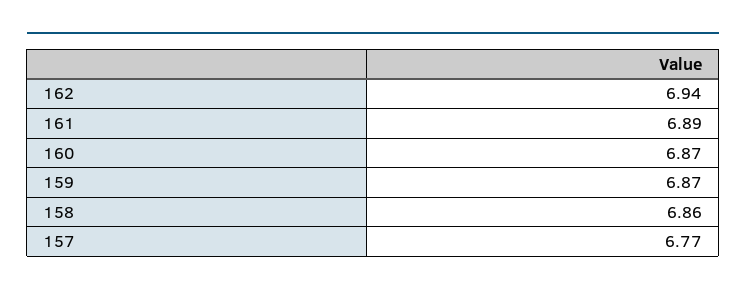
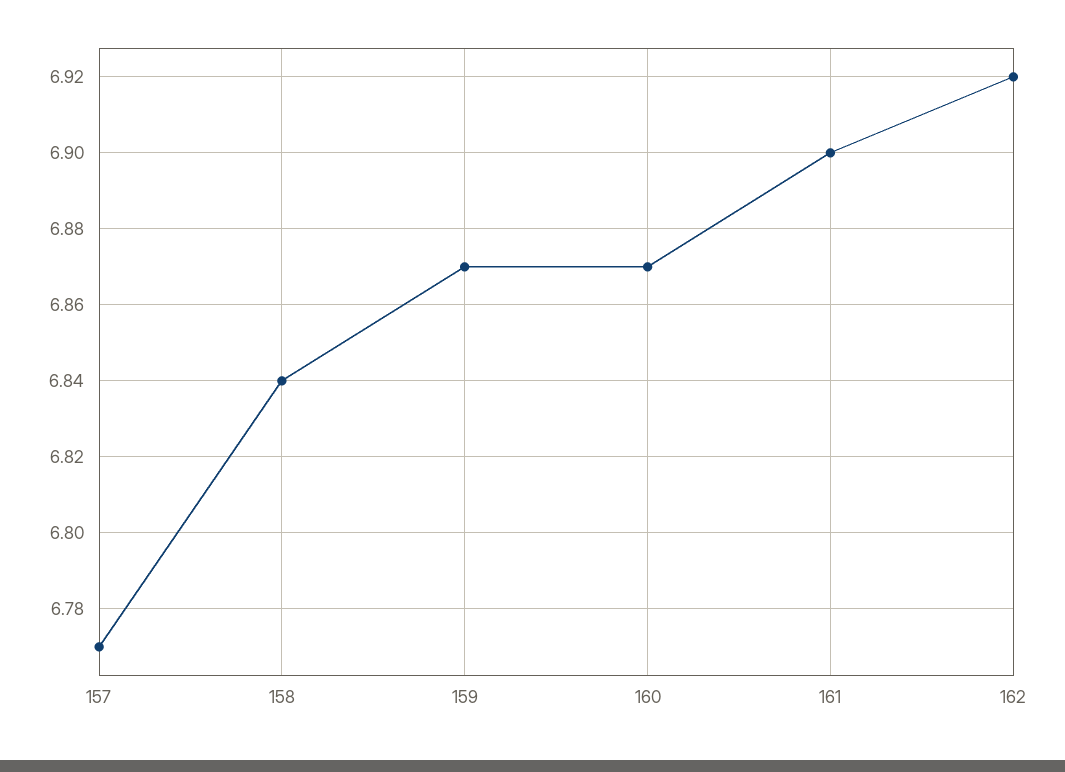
162: 6.94 -> 6.92
161: 6.89 -> 6.9
158: 6.86 -> 6.84

